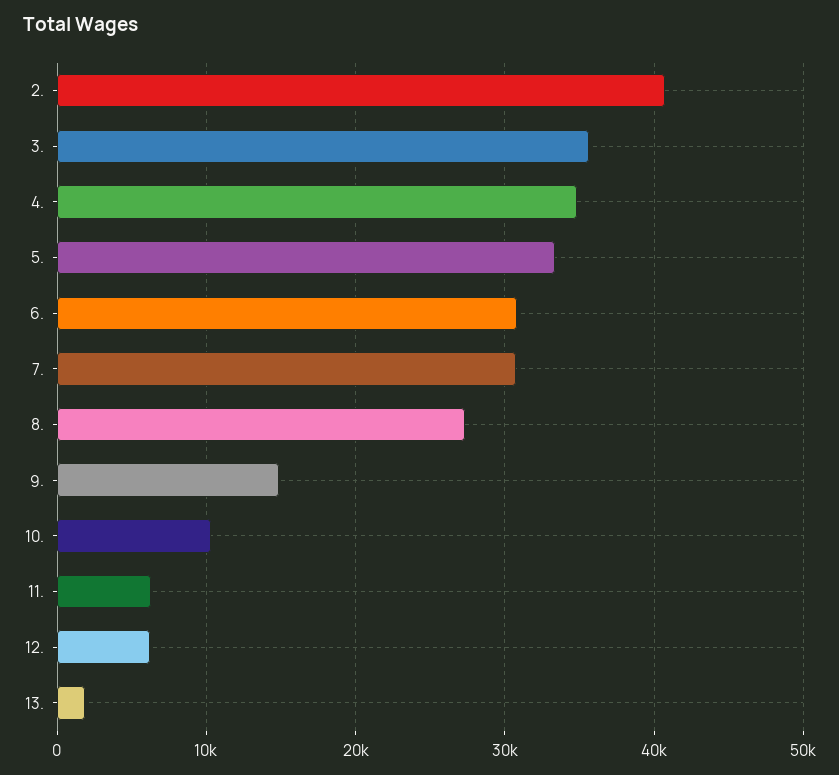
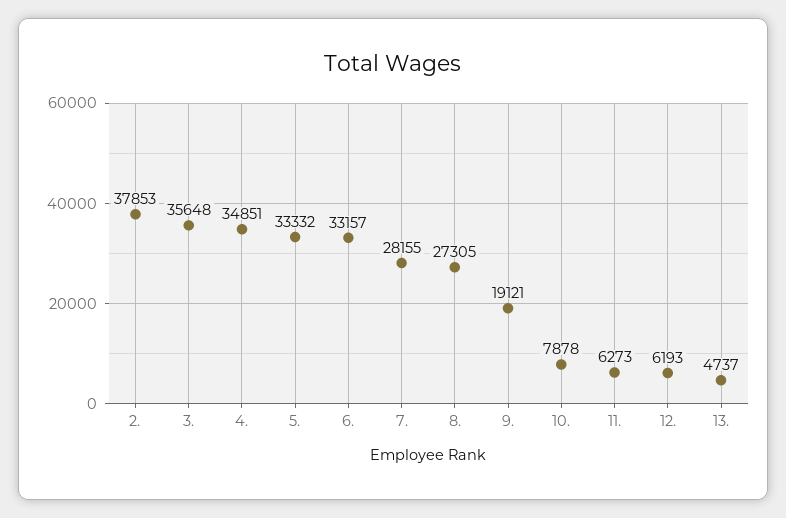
2.: 41000 -> 37853
6.: 31000 -> 33157
7.: 31000 -> 28155
9.: 15000 -> 19121
10.: 10000 -> 7878
13.: 2000 -> 4737

